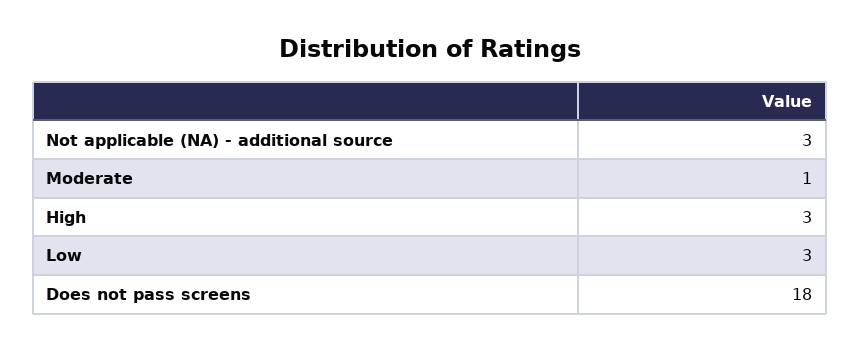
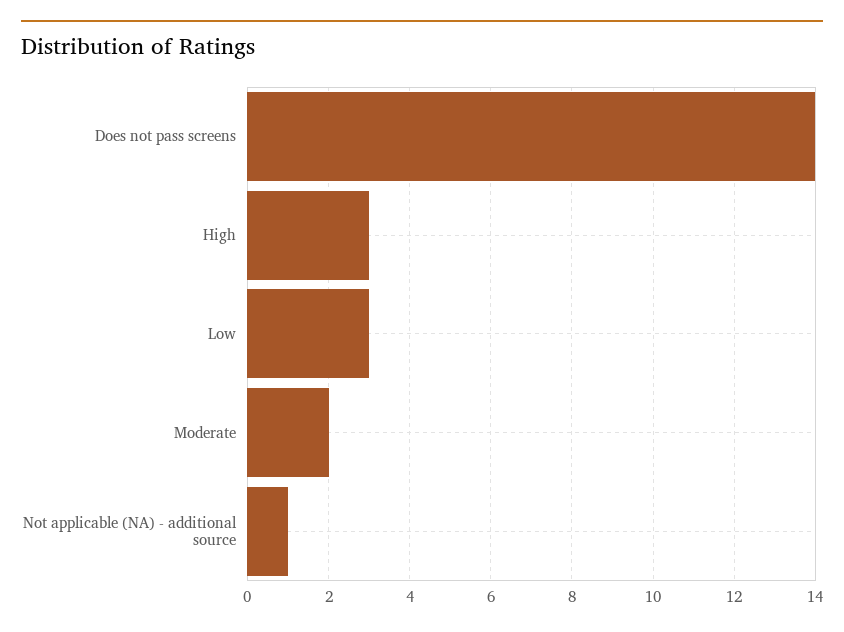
Not applicable (NA) - additional source: 3 -> 1
Moderate: 1 -> 2
Does not pass screens: 18 -> 14

